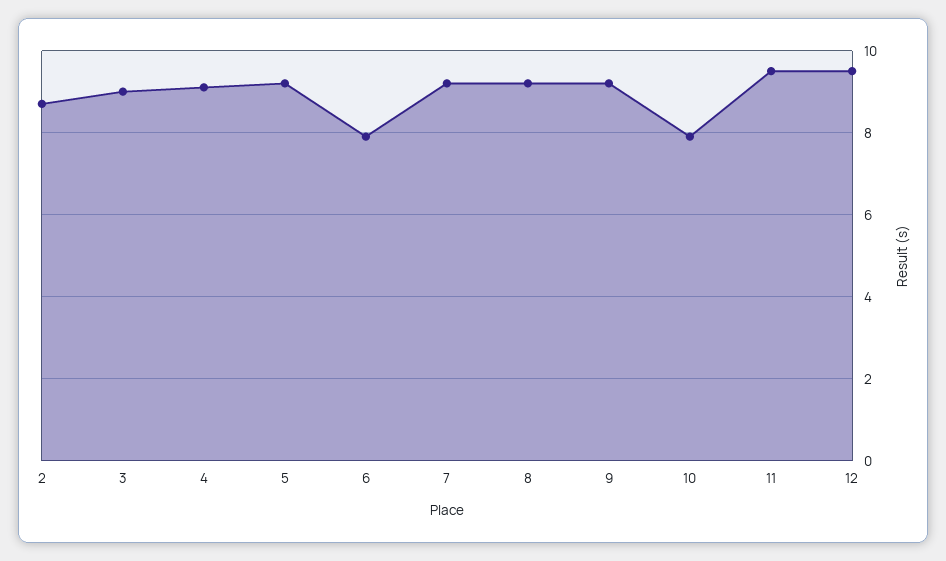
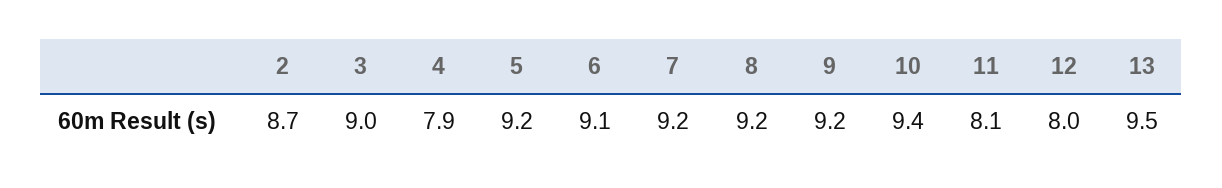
4: 9 -> 7.9
6: 8 -> 9.1
10: 8 -> 9.4
11: 9.5 -> 8.1
12: 9.5 -> 8
13: none -> 9.5

